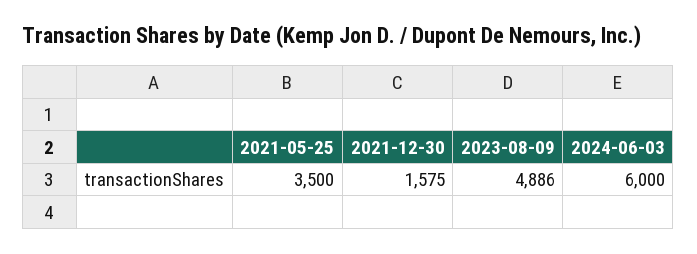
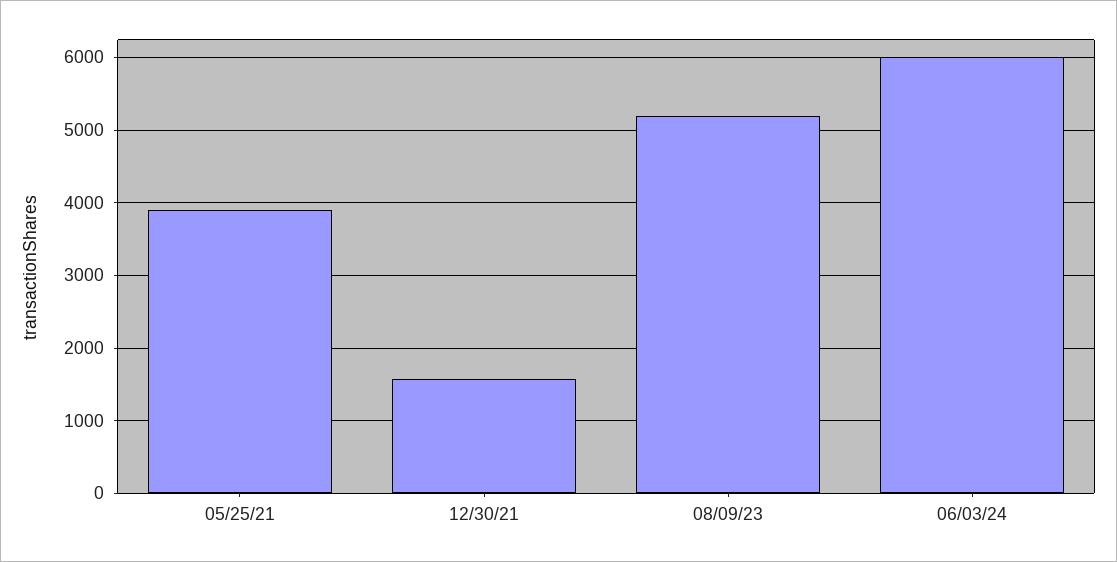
2021-05-25: 3500 -> 3900
2023-08-09: 4886 -> 5200

